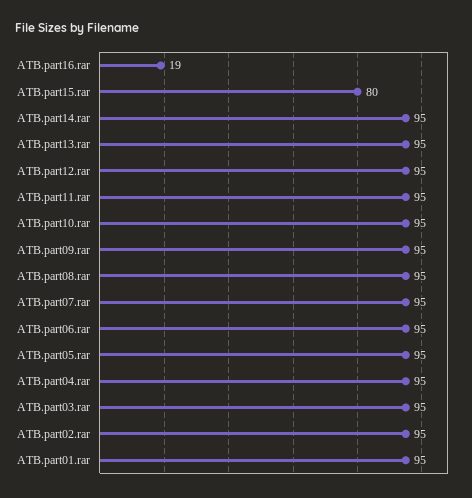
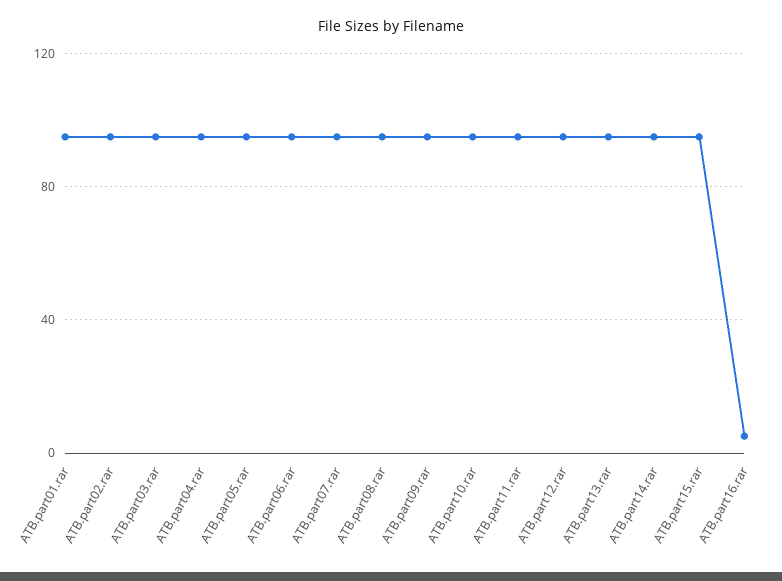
ATB.part16.rar: 19 -> 5
ATB.part15.rar: 80 -> 95

